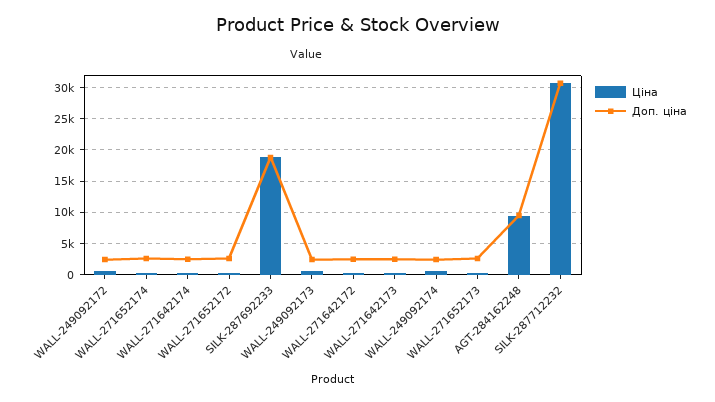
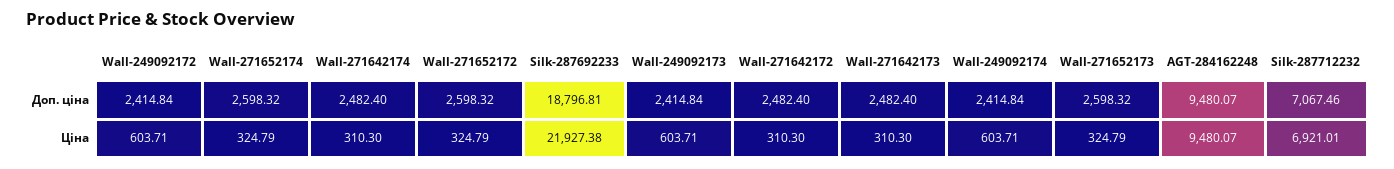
Ціна, SILK-287692233: 19000 -> 21927.38
Ціна, SILK-287712232: 31000 -> 6921.01
Доп. ціна, SILK-287712232: 31000 -> 7067.46

